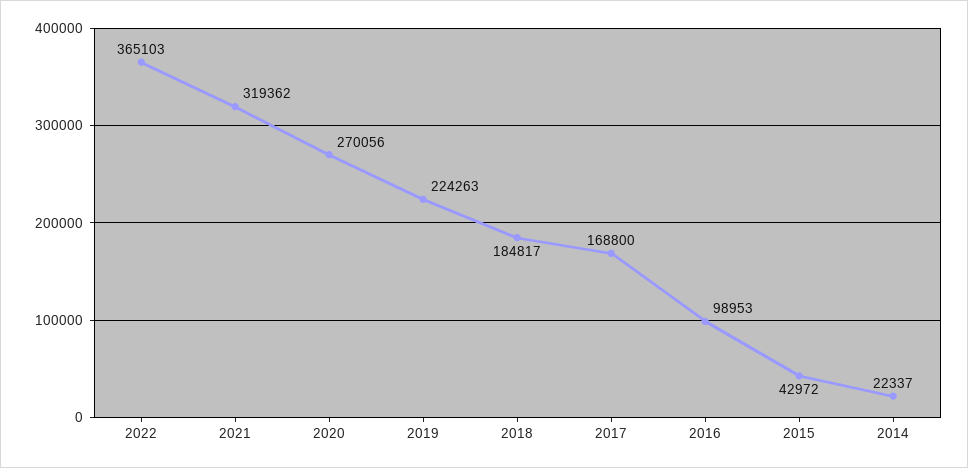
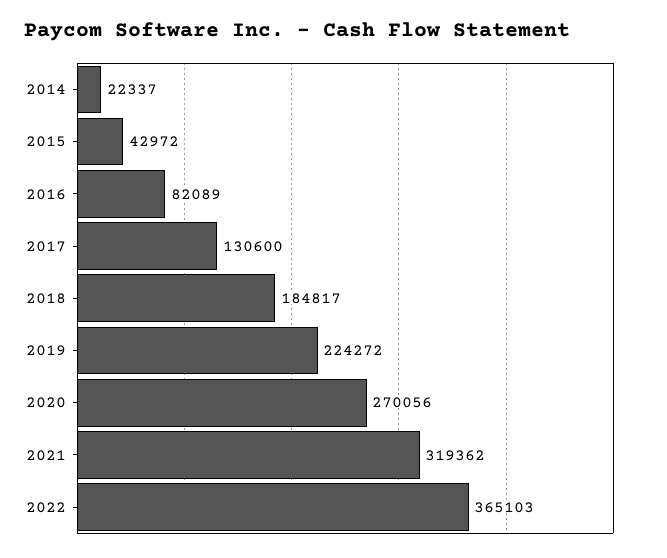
2019: 224263 -> 224272
2017: 168800 -> 130600
2016: 98953 -> 82089

